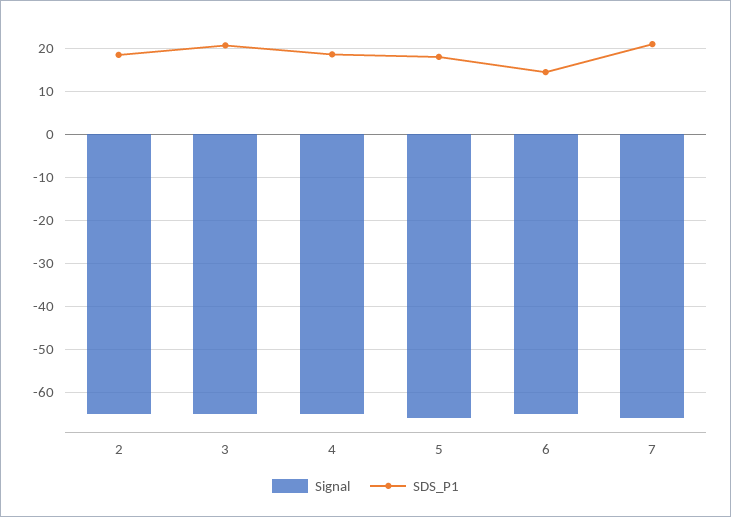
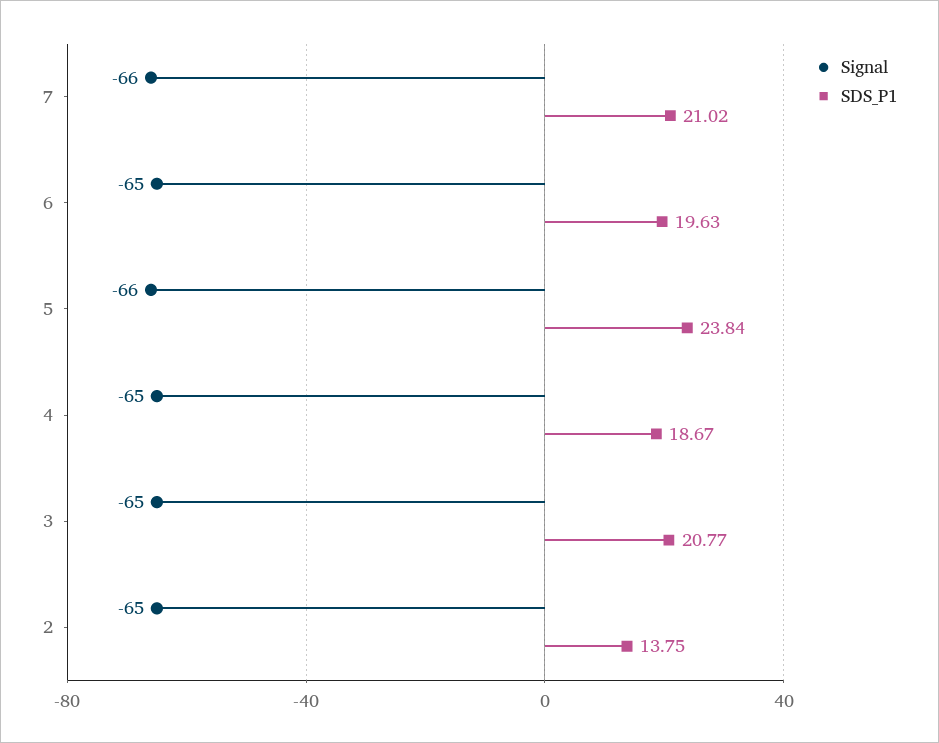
SDS_P1, 2: 18 -> 13.75
SDS_P1, 5: 18 -> 23.84
SDS_P1, 6: 14 -> 19.63

